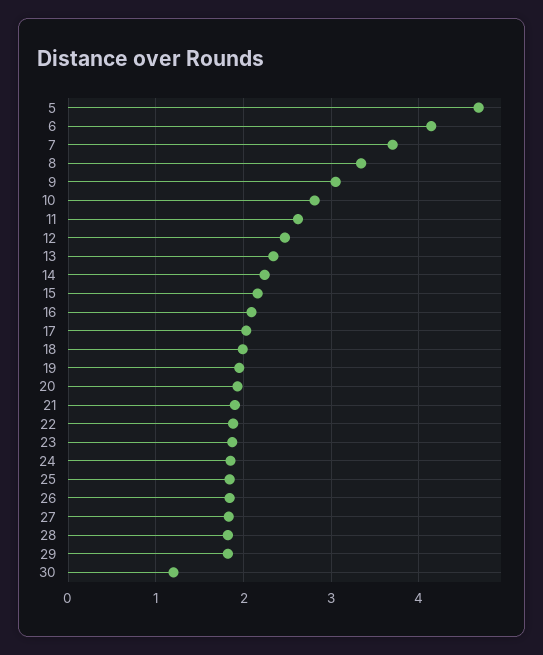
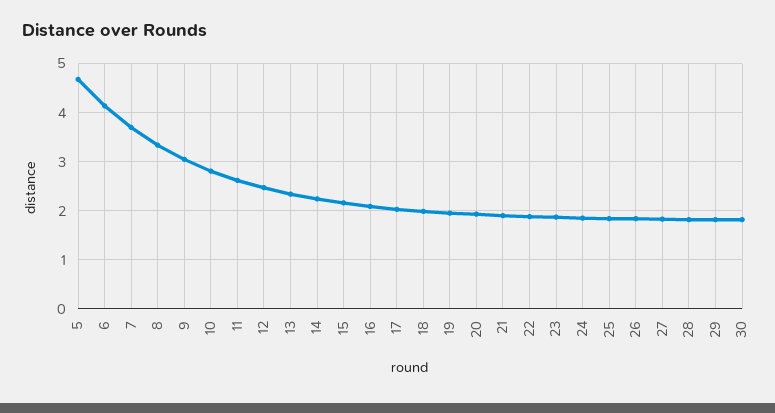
30: 1.2 -> 1.8

